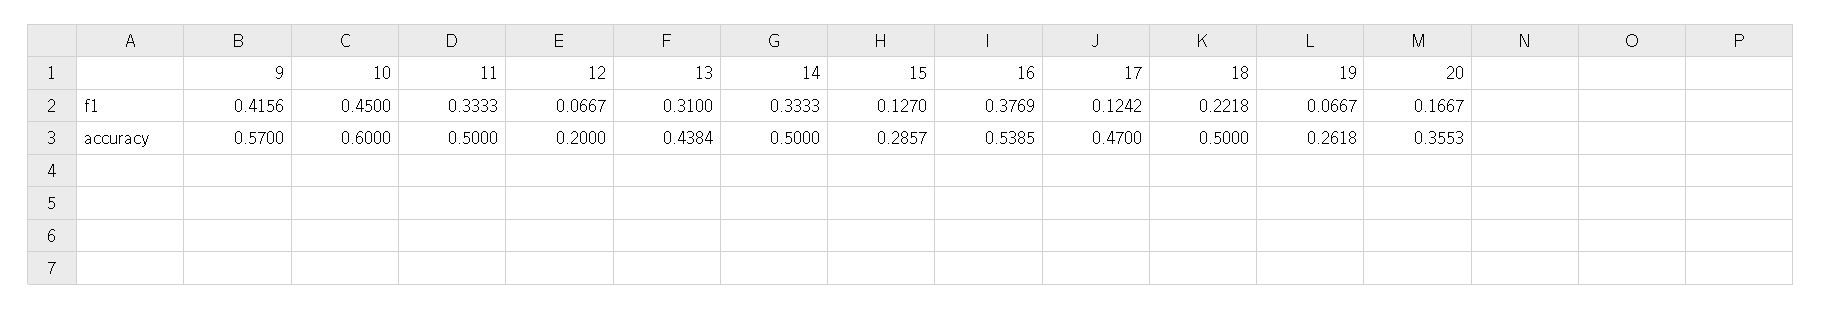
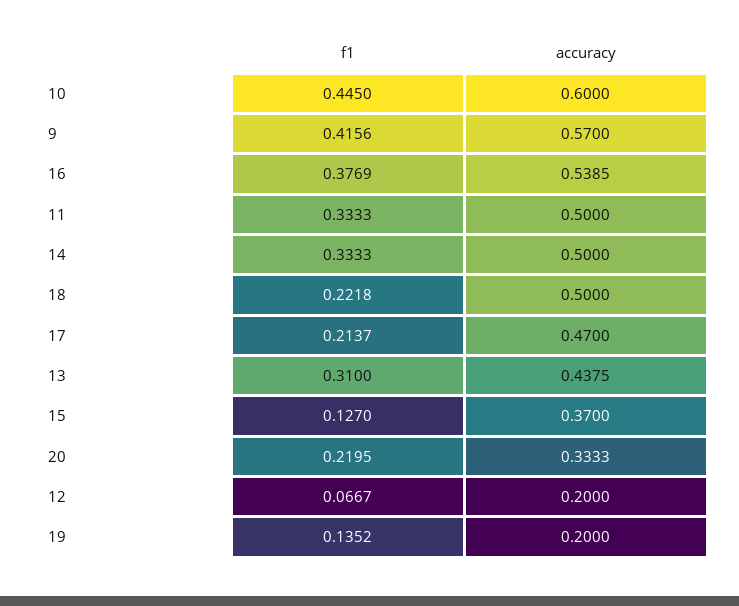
10, f1: 0.45 -> 0.445
17, f1: 0.1242 -> 0.2137
19, f1: 0.0667 -> 0.1352
20, f1: 0.1667 -> 0.2195
13, accuracy: 0.4384 -> 0.4375
15, accuracy: 0.2857 -> 0.37
19, accuracy: 0.2618 -> 0.2
20, accuracy: 0.3553 -> 0.3333

